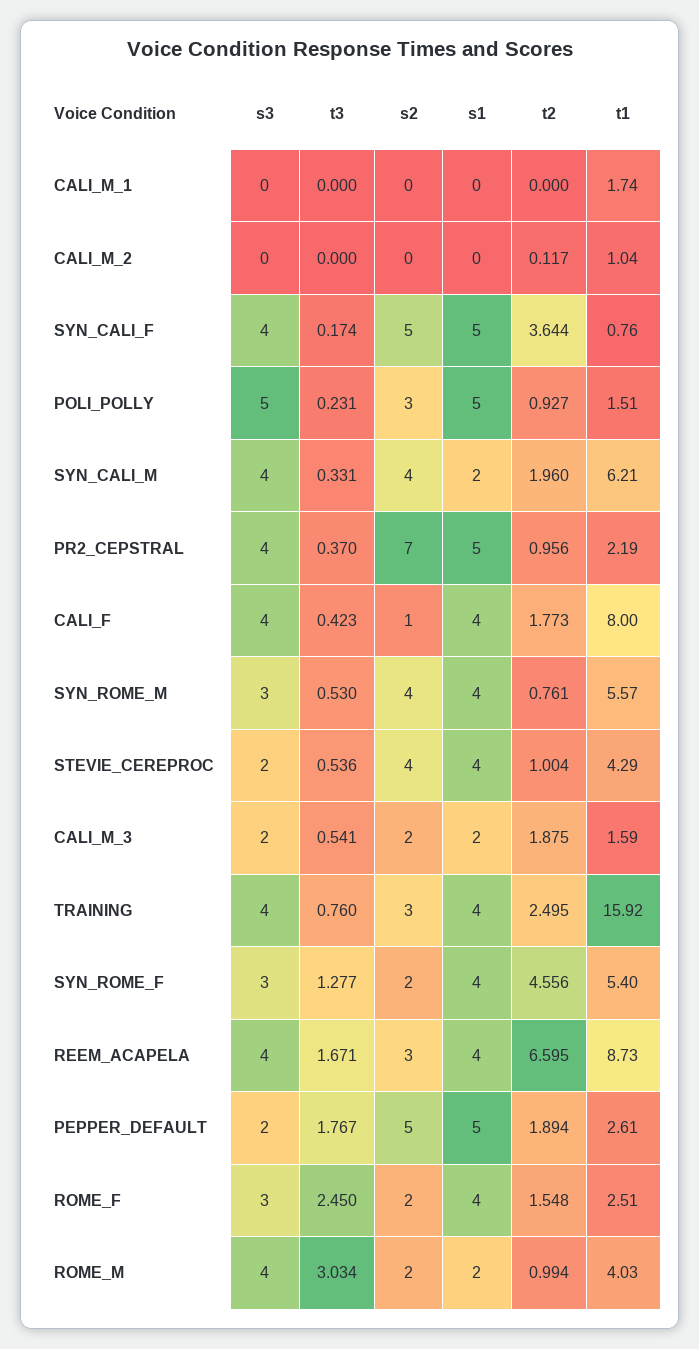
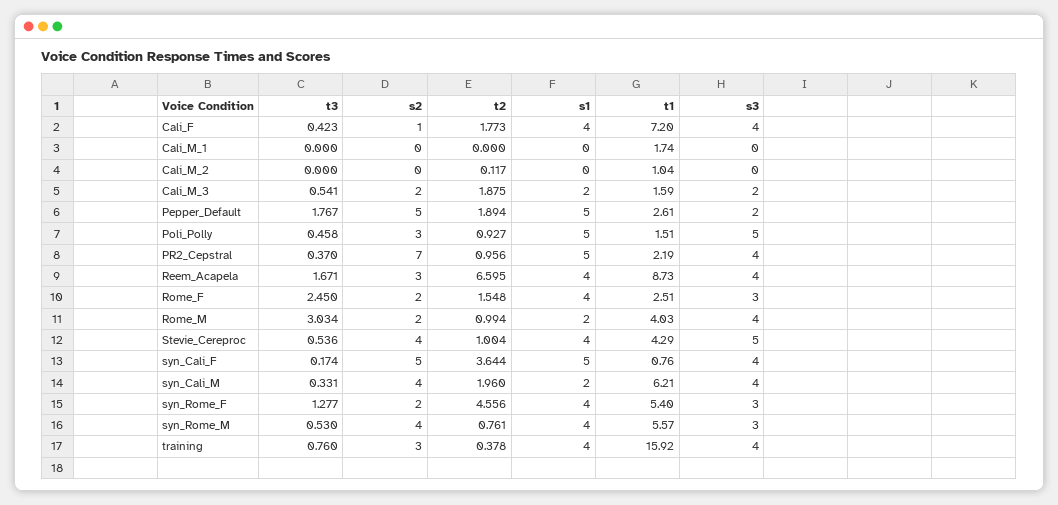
t3, POLI_POLLY: 0.231 -> 0.458
t1, CALI_F: 8 -> 7.2
s3, STEVIE_CEREPROC: 2 -> 5
t2, TRAINING: 2.495 -> 0.378

